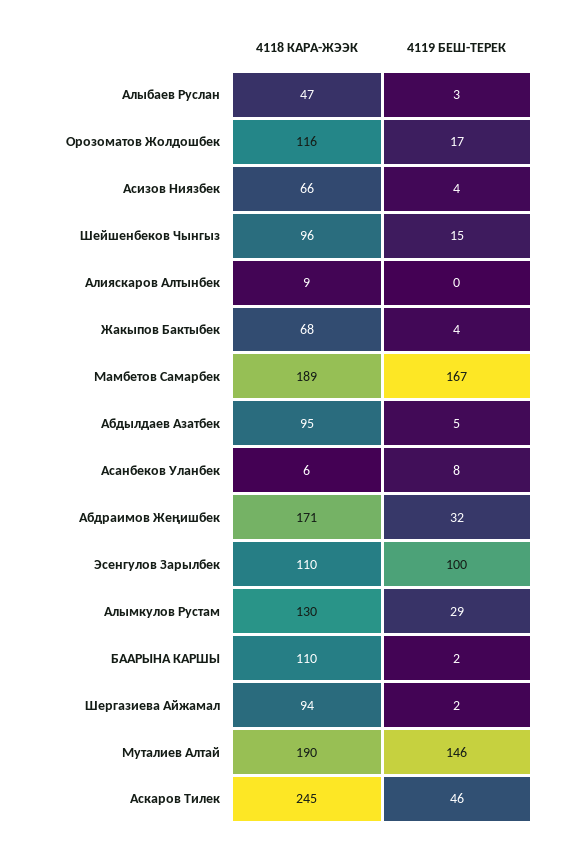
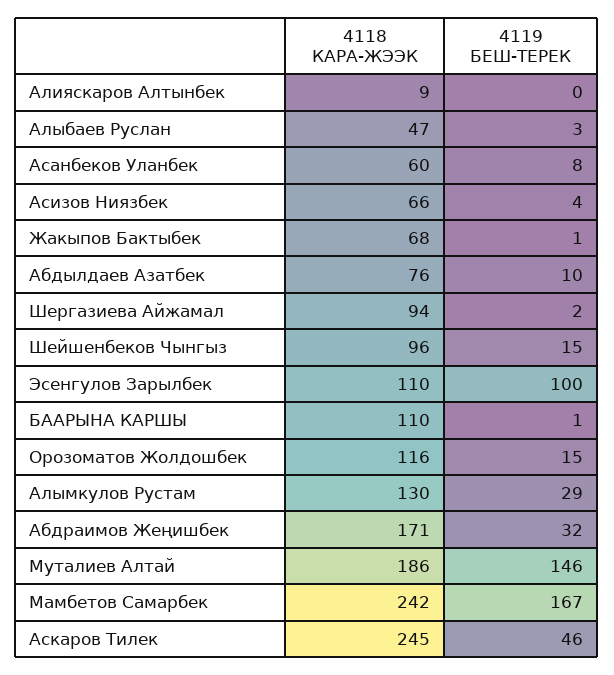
4119 БЕШ-ТЕРЕК, Орозоматов Жолдошбек: 17 -> 15
4119 БЕШ-ТЕРЕК, Жакыпов Бактыбек: 4 -> 1
4118 КАРА-ЖЭЭК, Мамбетов Самарбек: 189 -> 242
4118 КАРА-ЖЭЭК, Абдылдаев Азатбек: 95 -> 76
4119 БЕШ-ТЕРЕК, Абдылдаев Азатбек: 5 -> 10
4118 КАРА-ЖЭЭК, Асанбеков Уланбек: 6 -> 60
4119 БЕШ-ТЕРЕК, БААРЫНА КАРШЫ: 2 -> 1
4118 КАРА-ЖЭЭК, Муталиев Алтай: 190 -> 186

